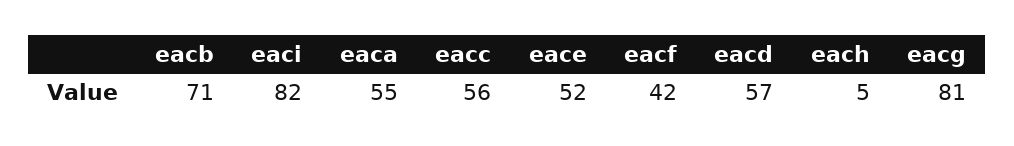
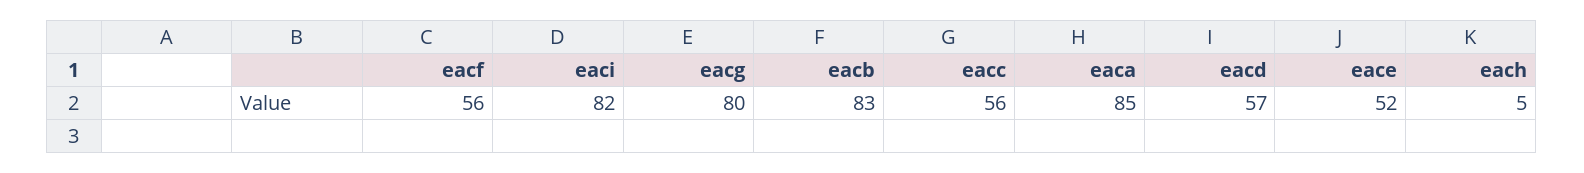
eacb: 71 -> 83
eaca: 55 -> 85
eacf: 42 -> 56
eacg: 81 -> 80

